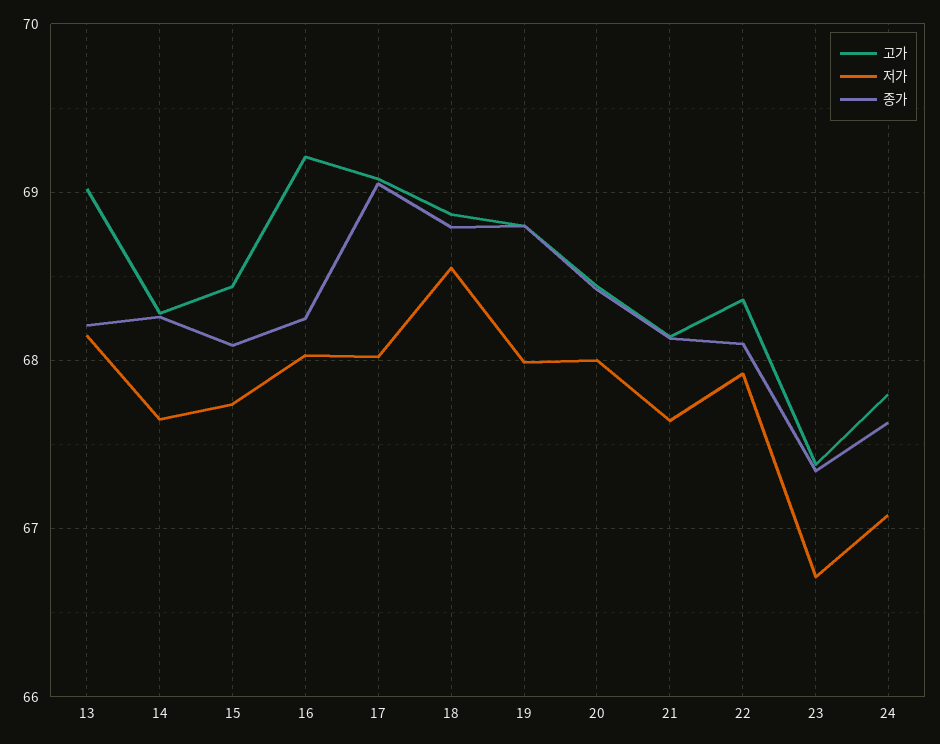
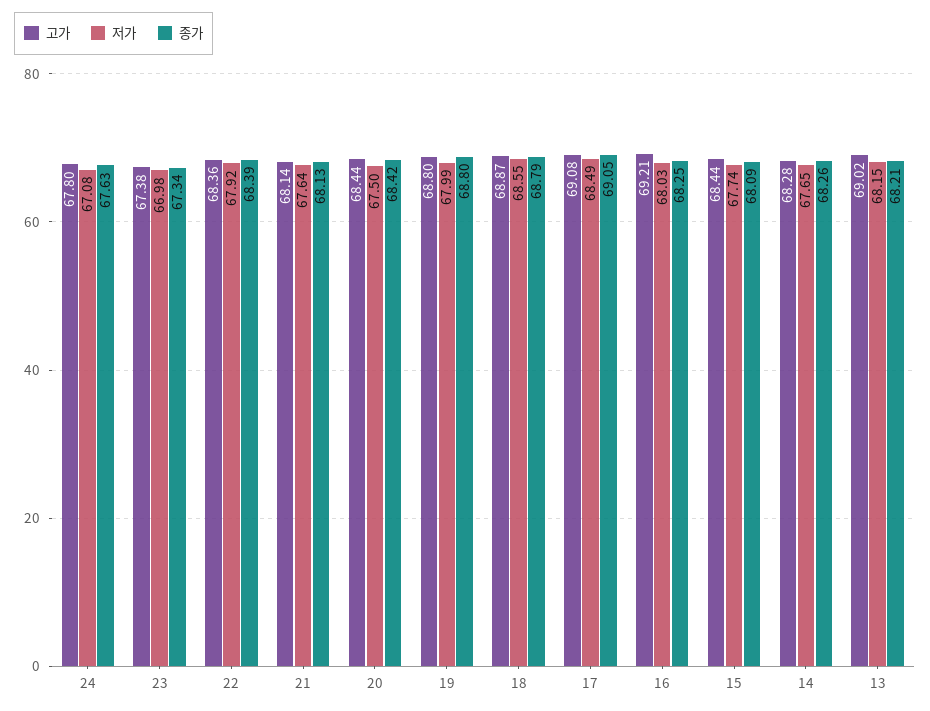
저가, 17: 68 -> 68.49
저가, 20: 68 -> 67.5
종가, 22: 68.1 -> 68.39
저가, 23: 66.7 -> 66.98

